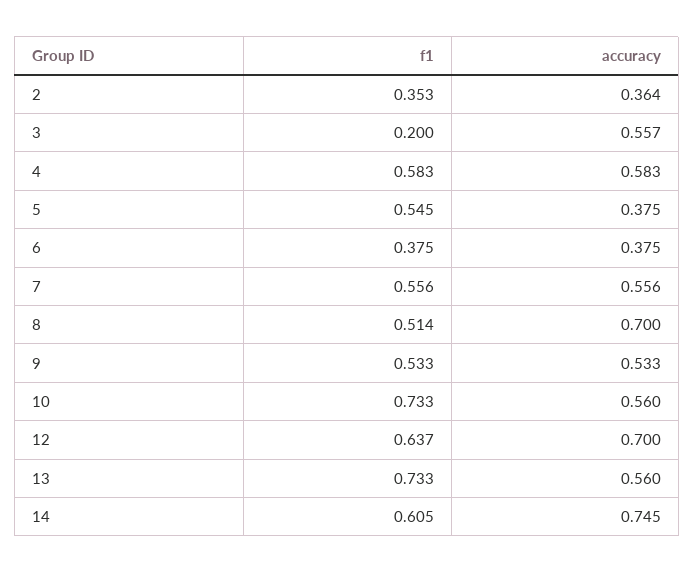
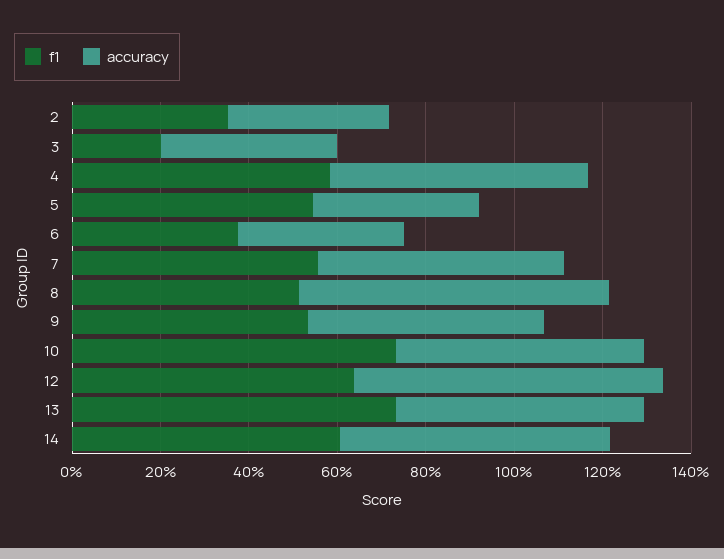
accuracy, 3: 0.557 -> 0.4
accuracy, 14: 0.745 -> 0.6

